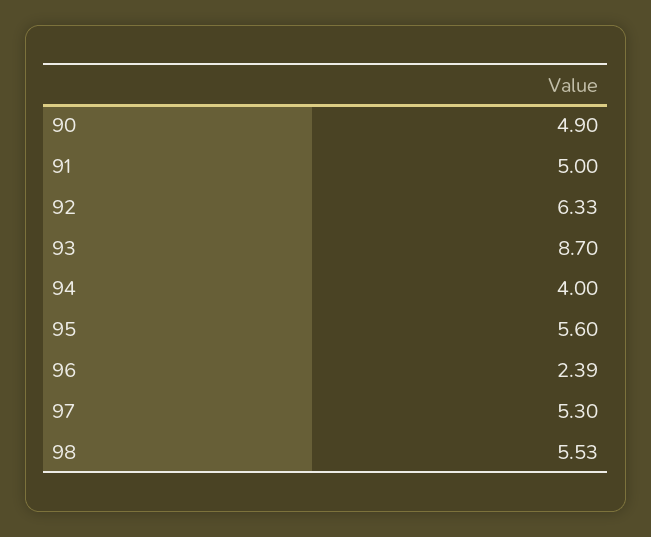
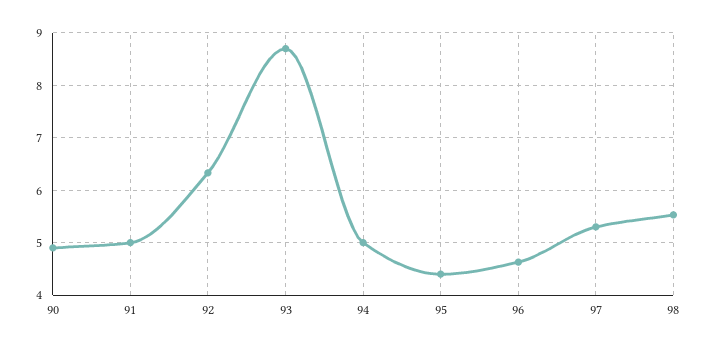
94: 4 -> 5
95: 5.6 -> 4.4
96: 2.39 -> 4.6

